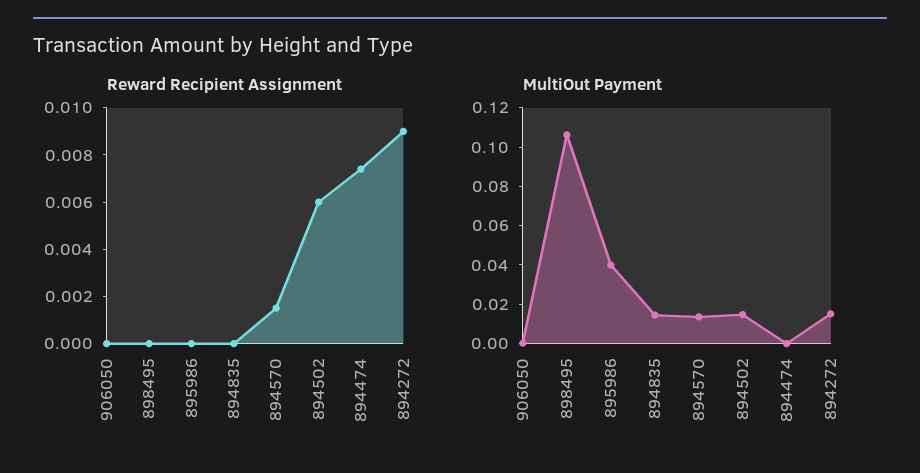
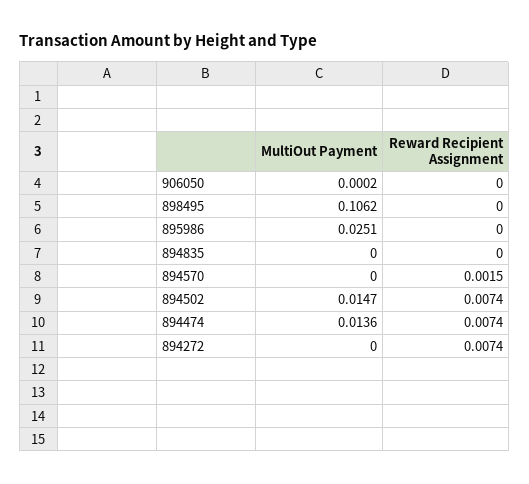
Reward Recipient Assignment, 894502: 0.006 -> 0.0074
Reward Recipient Assignment, 894272: 0.009 -> 0.0074
MultiOut Payment, 895986: 0.04 -> 0.0251
MultiOut Payment, 894835: 0.015 -> 0
MultiOut Payment, 894570: 0.015 -> 0
MultiOut Payment, 894474: 0 -> 0.0136
MultiOut Payment, 894272: 0.015 -> 0

